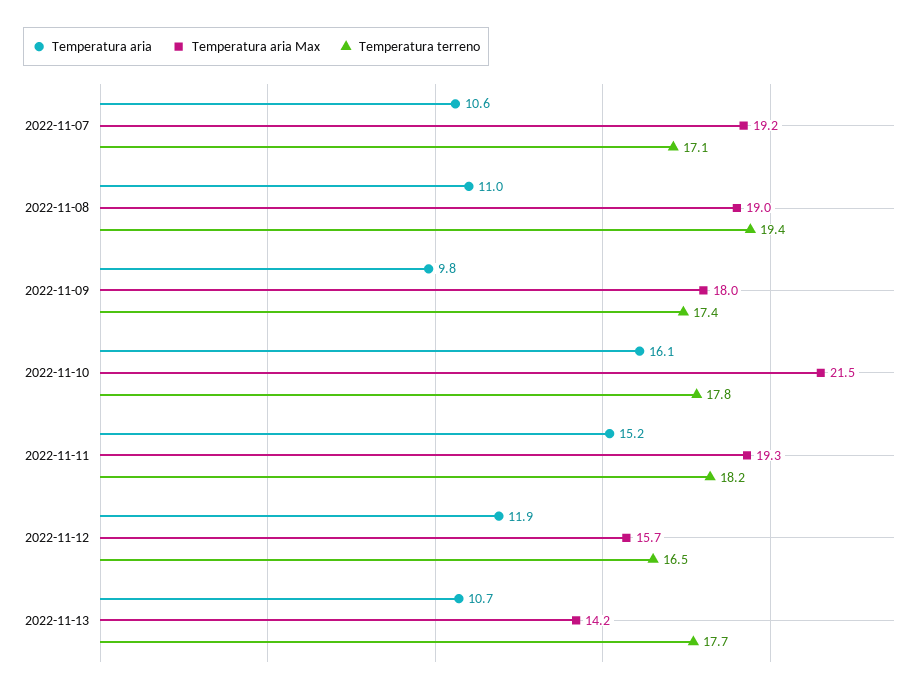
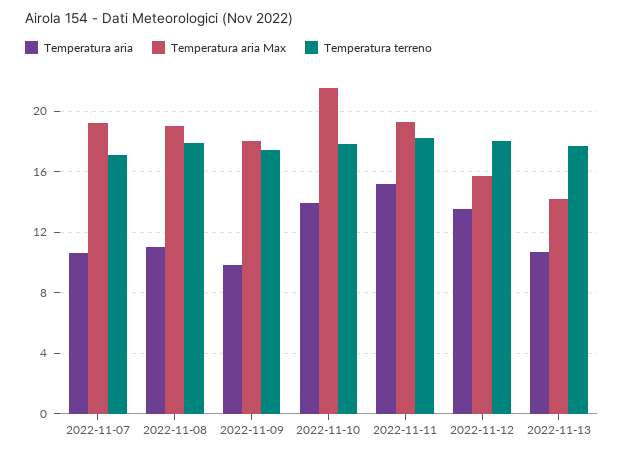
Temperatura terreno, 2022-11-08: 19.4 -> 18
Temperatura aria, 2022-11-10: 16.1 -> 14
Temperatura aria, 2022-11-12: 11.9 -> 13.5
Temperatura terreno, 2022-11-12: 16.5 -> 18

